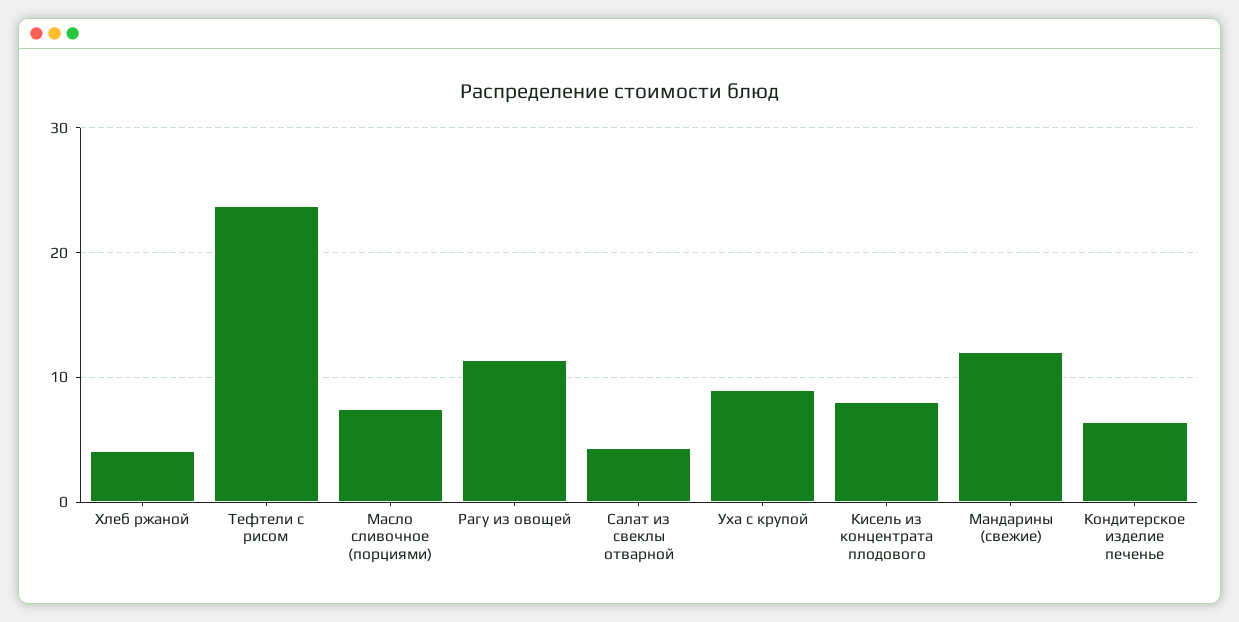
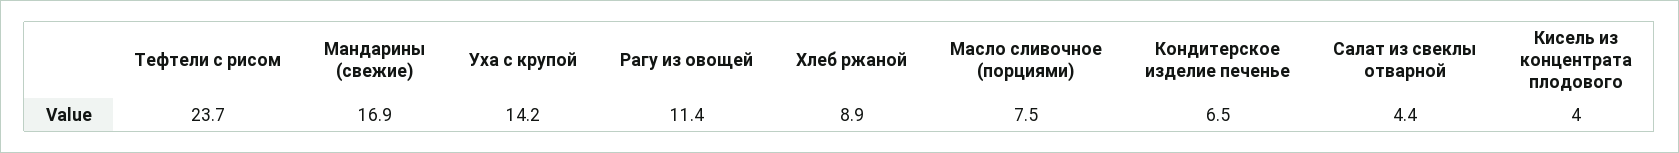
Хлеб ржаной: 4 -> 8.9
Уха с крупой: 9 -> 14.2
Кисель из концентрата плодового: 8 -> 4
Мандарины (свежие): 12 -> 16.9

